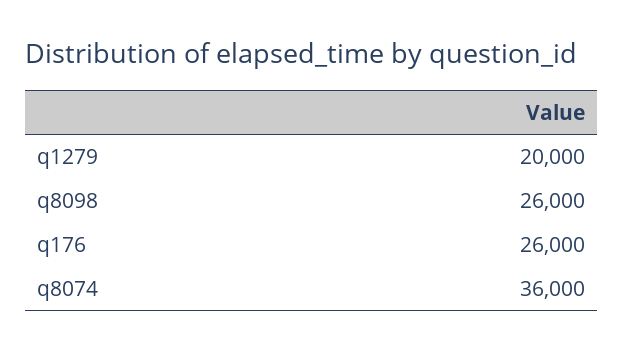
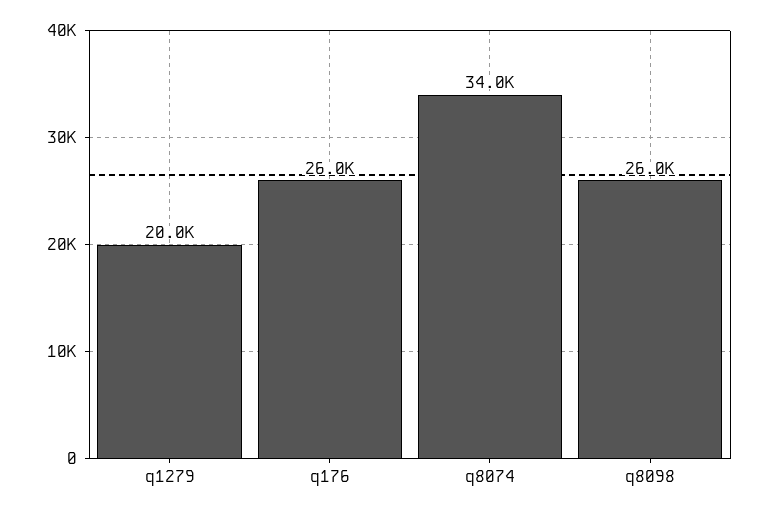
q8074: 36000 -> 34000

